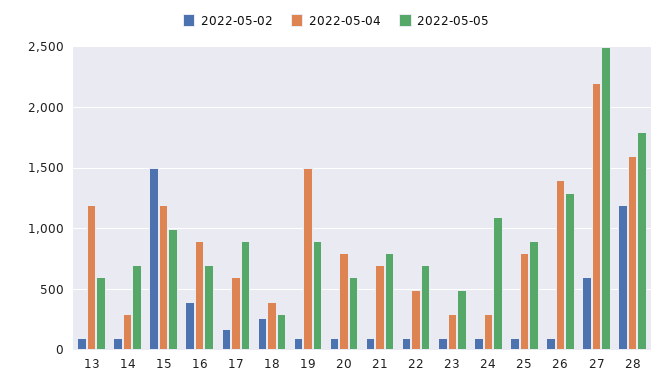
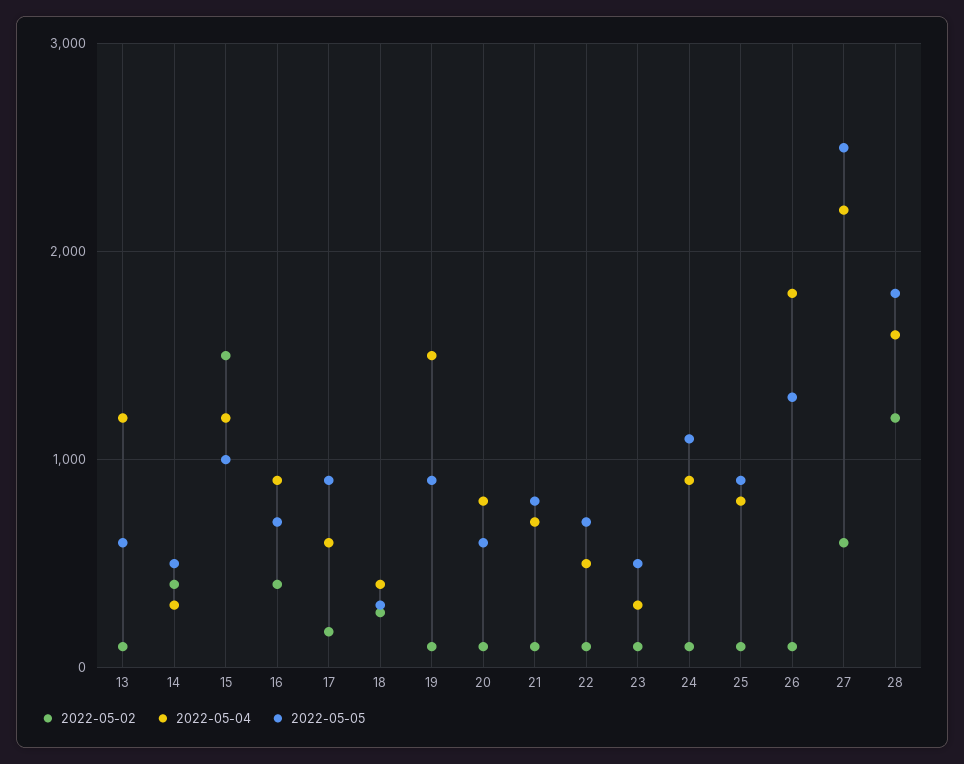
2022-05-02, 14: 100 -> 400
2022-05-05, 14: 700 -> 500
2022-05-04, 24: 300 -> 900
2022-05-04, 26: 1400 -> 1800

